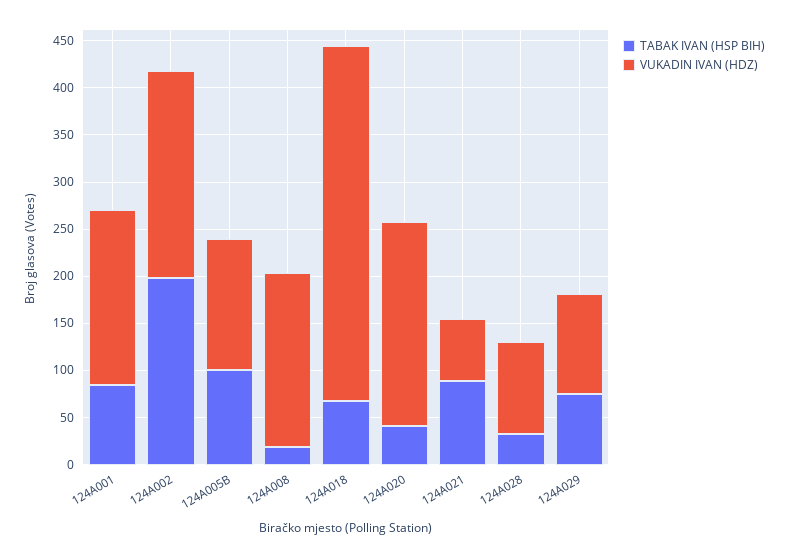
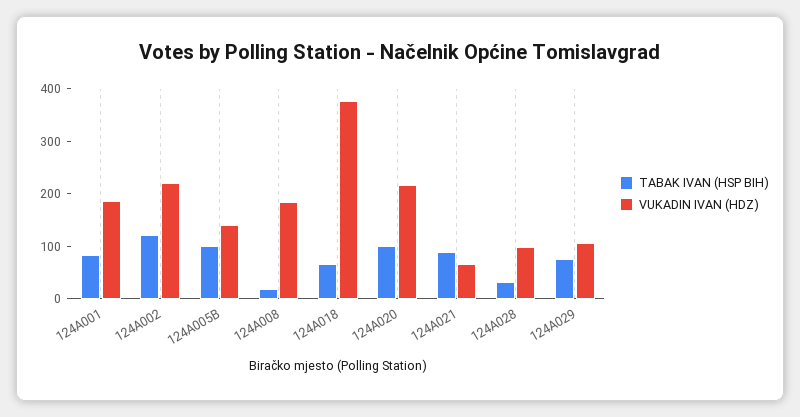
TABAK IVAN (HSP BIH), 124A002: 200 -> 120
TABAK IVAN (HSP BIH), 124A020: 40 -> 100

